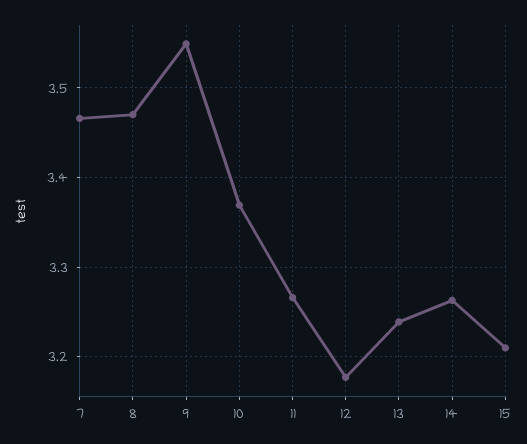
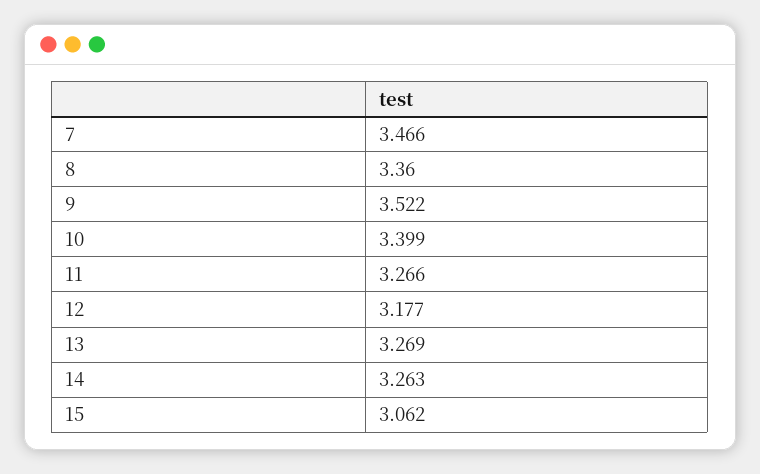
8: 3.47 -> 3.36
9: 3.55 -> 3.522
10: 3.37 -> 3.399
13: 3.24 -> 3.269
15: 3.21 -> 3.062

